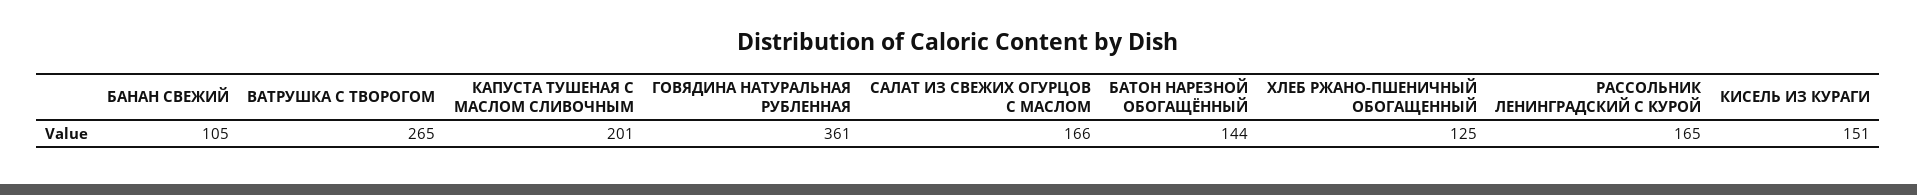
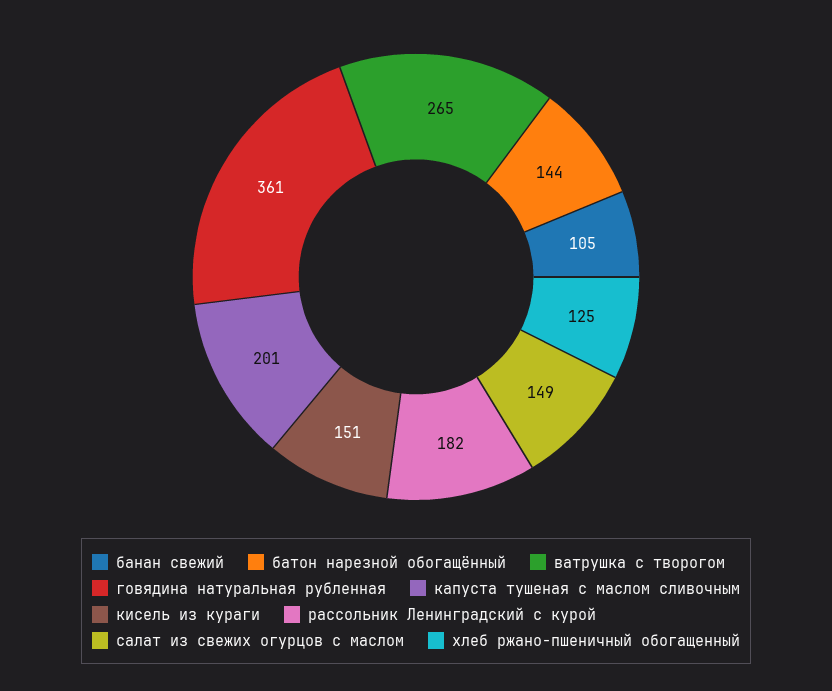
САЛАТ ИЗ СВЕЖИХ ОГУРЦОВ С МАСЛОМ: 166 -> 149
РАССОЛЬНИК ЛЕНИНГРАДСКИЙ С КУРОЙ: 165 -> 182

